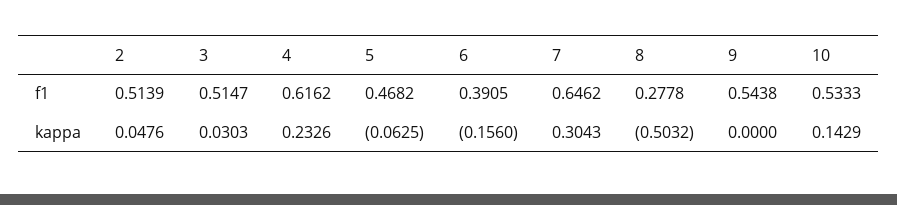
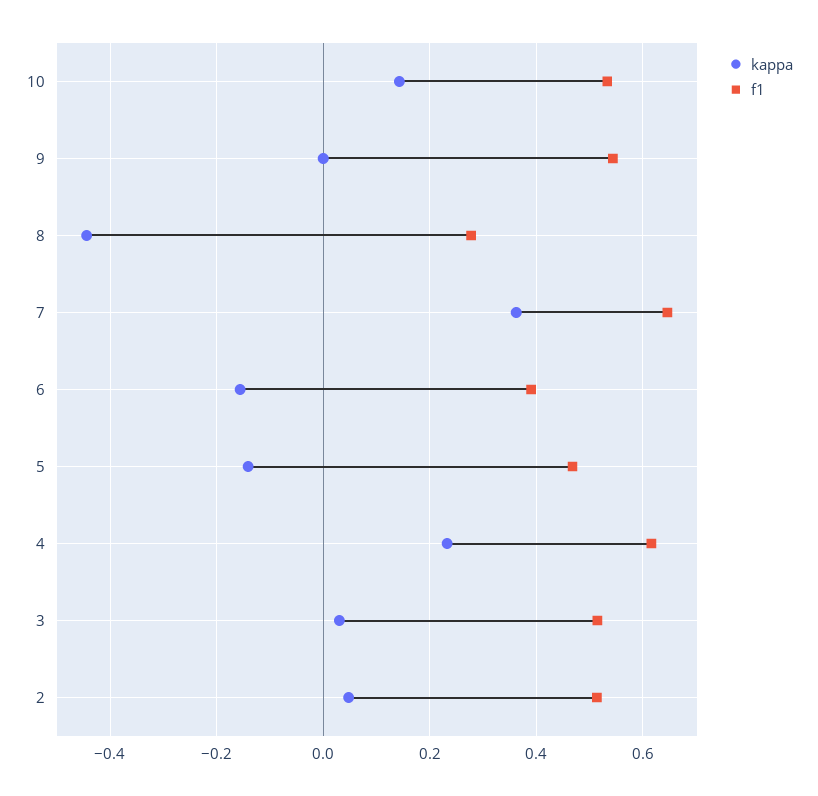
kappa, 5: -0.0625 -> -0.14
kappa, 7: 0.3043 -> 0.36
kappa, 8: -0.5032 -> -0.44

